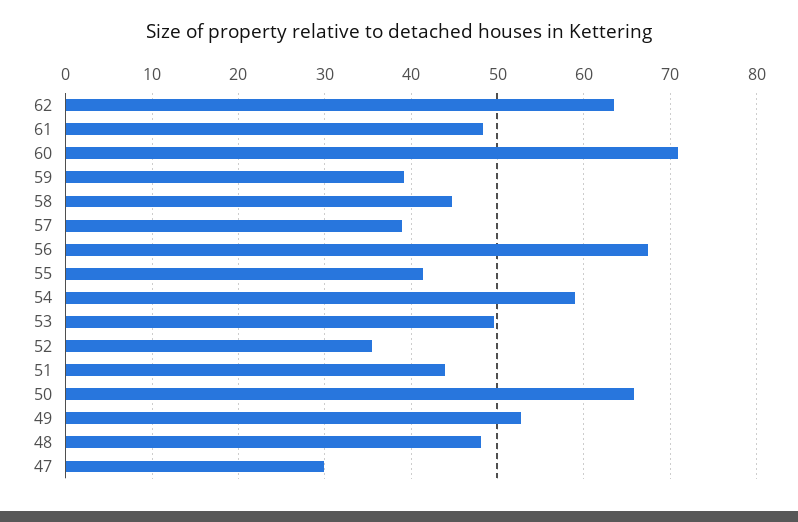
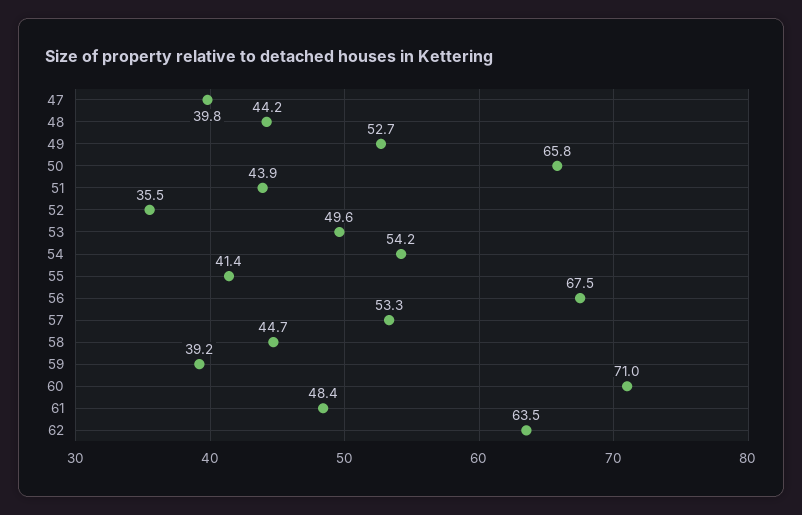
57: 39 -> 53.3
54: 59 -> 54.2
48: 48 -> 44.2
47: 30 -> 39.8

